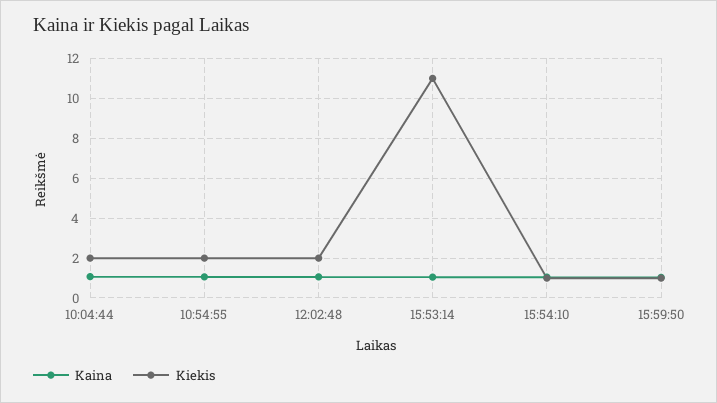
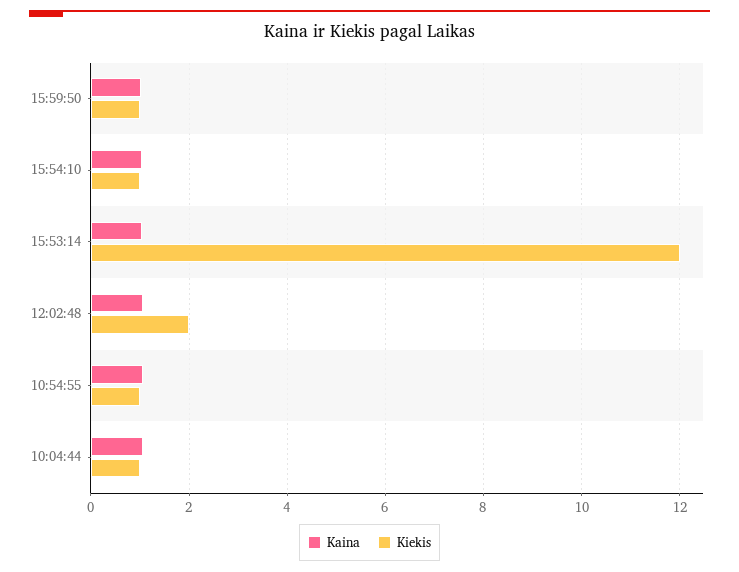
Kiekis, 10:04:44: 2 -> 1
Kiekis, 10:54:55: 2 -> 1
Kiekis, 15:53:14: 11 -> 12

